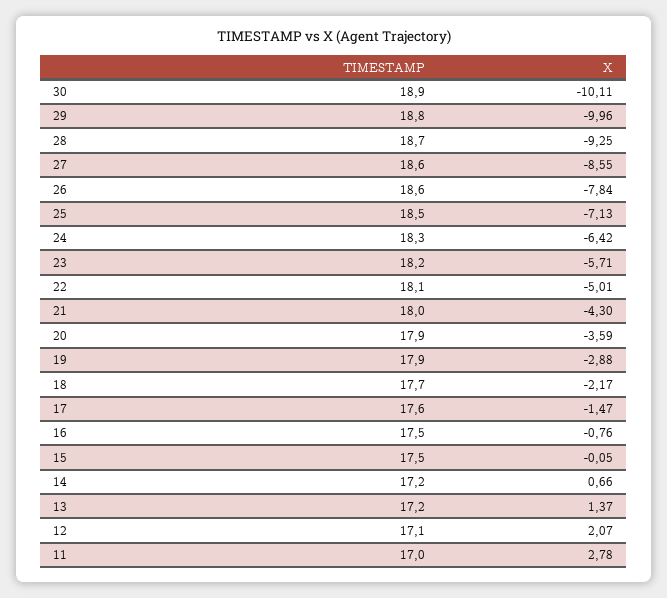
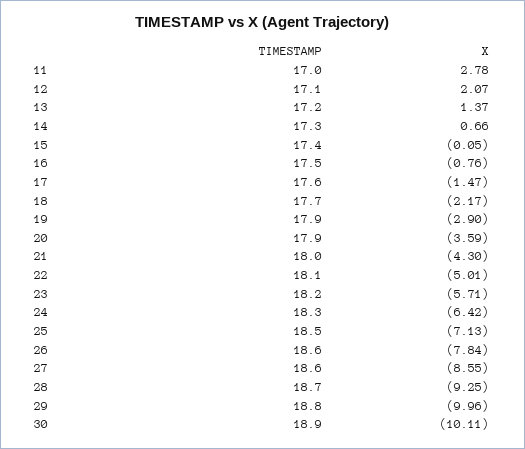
X, 19: -2.88 -> -2.9
TIMESTAMP, 15: 17.5 -> 17.4
TIMESTAMP, 14: 17.2 -> 17.3

